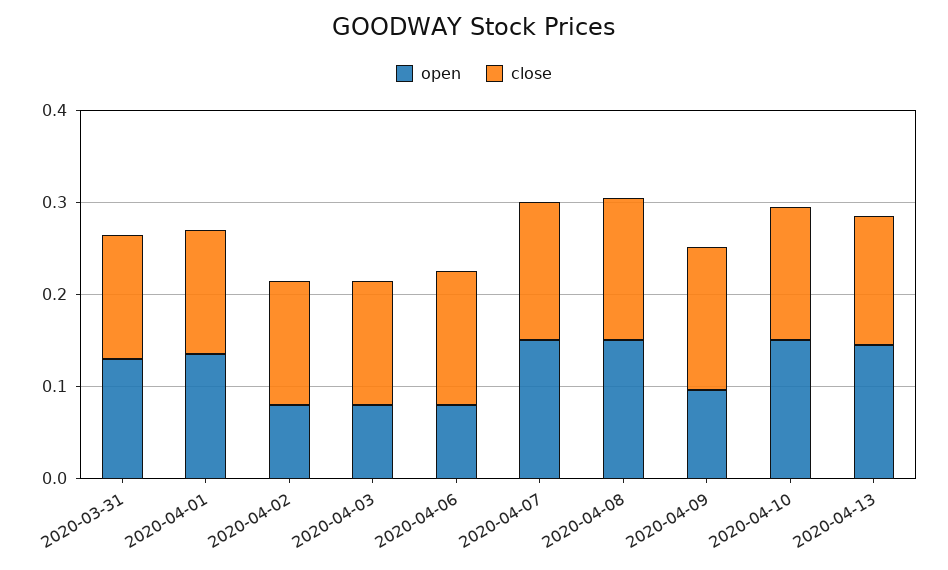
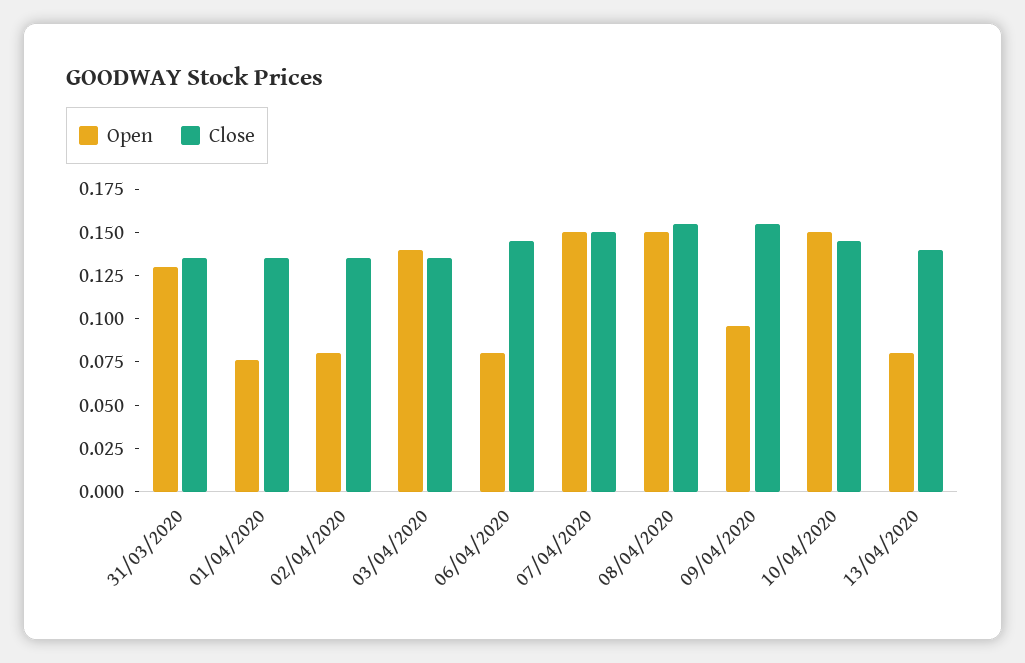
open, 2020-04-01: 0.14 -> 0.075
open, 2020-04-03: 0.08 -> 0.14
open, 2020-04-13: 0.14 -> 0.08

